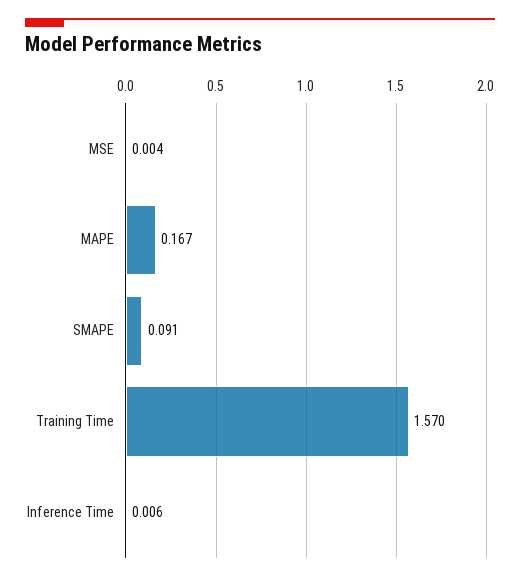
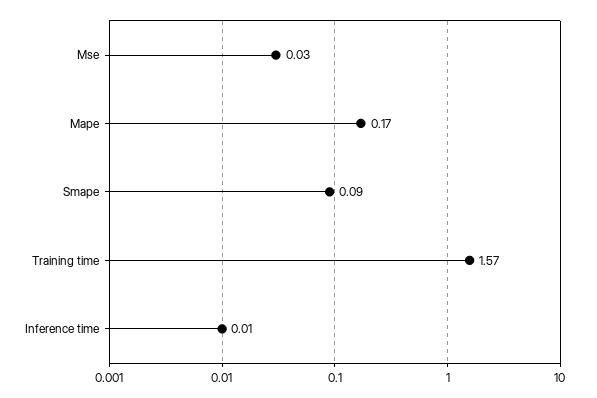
MSE: 0.004 -> 0.03

